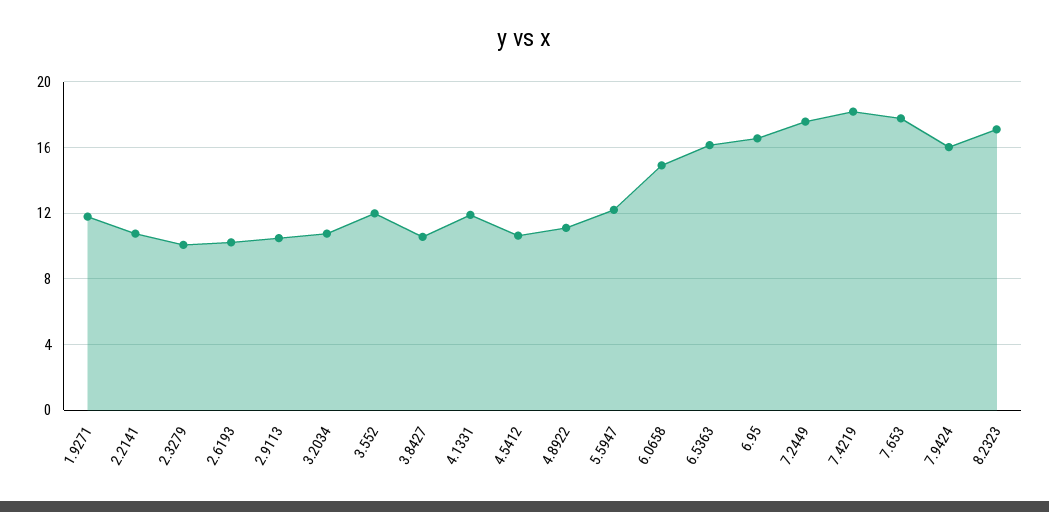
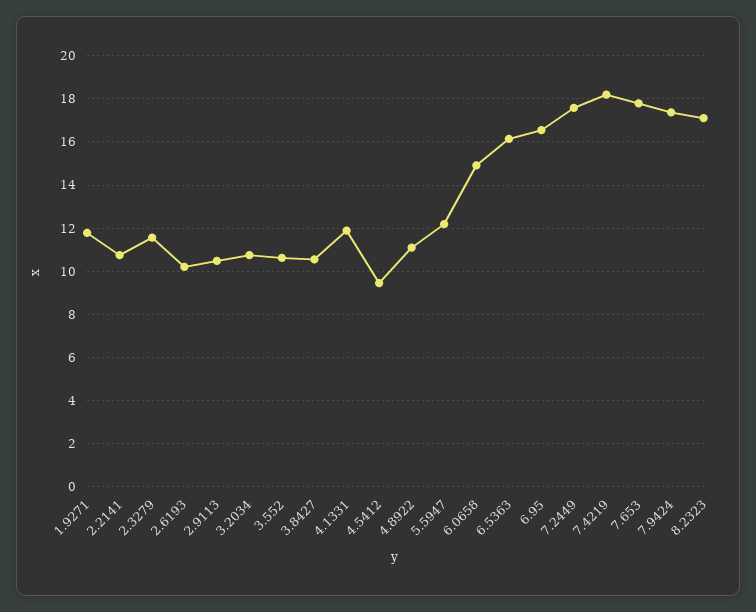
2.3279: 10 -> 11.5
3.552: 12 -> 10.5
4.5412: 10.5 -> 9.5
7.9424: 16 -> 17.5

